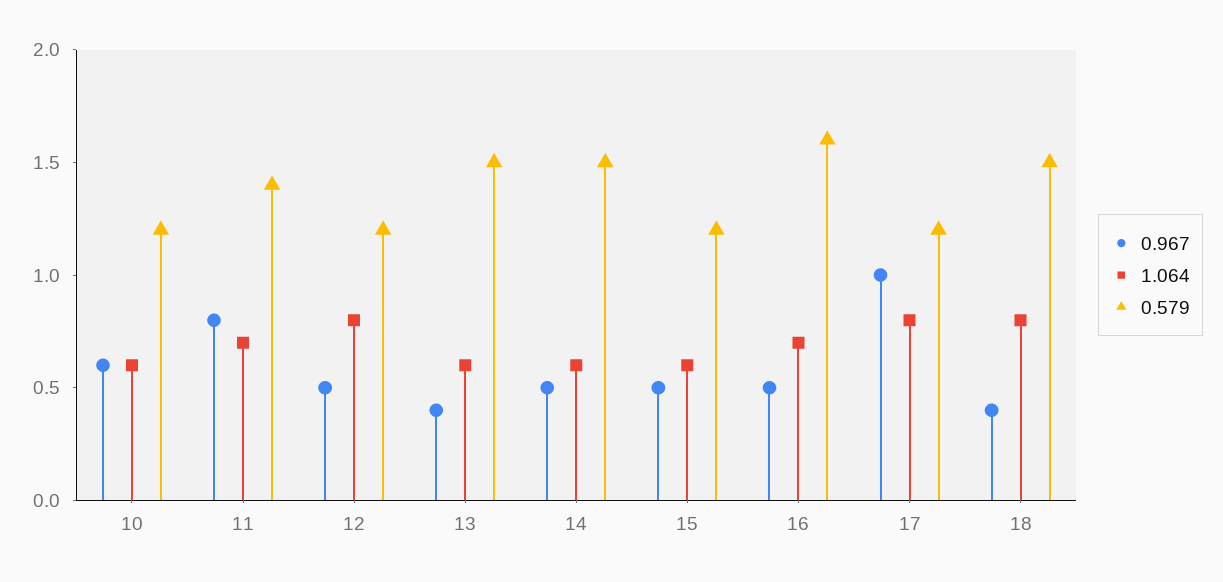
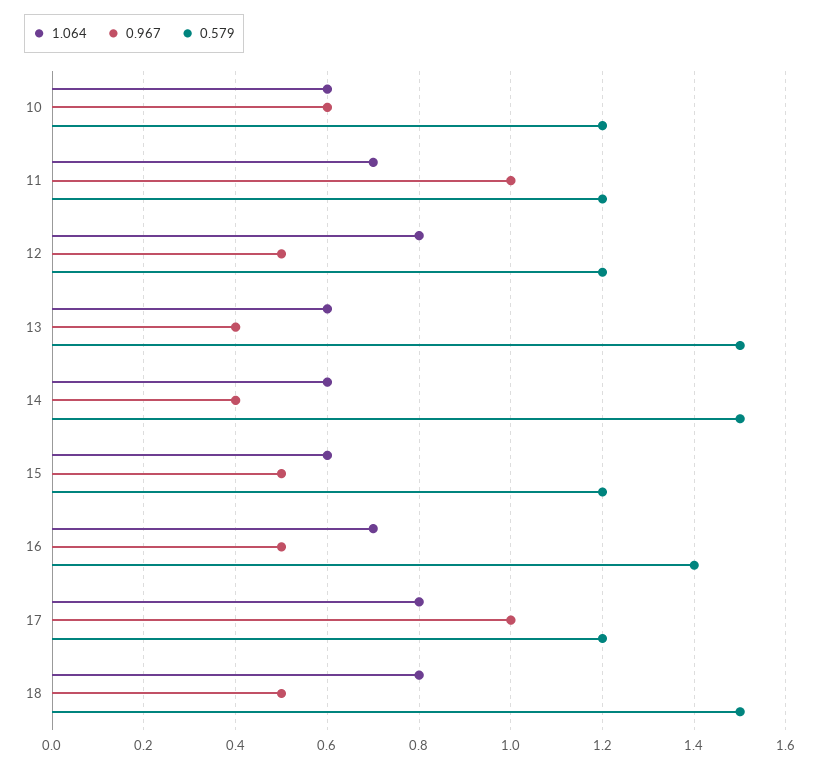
0.967, 11: 0.8 -> 1
0.579, 11: 1.4 -> 1.2
0.967, 14: 0.5 -> 0.4
0.579, 16: 1.6 -> 1.4
0.967, 18: 0.4 -> 0.5

